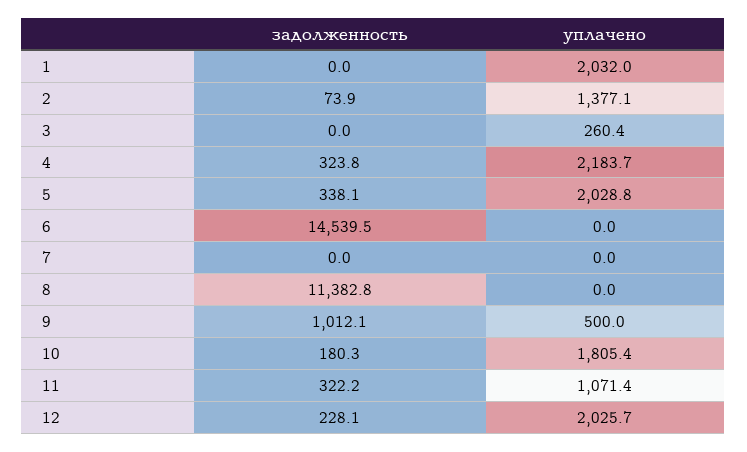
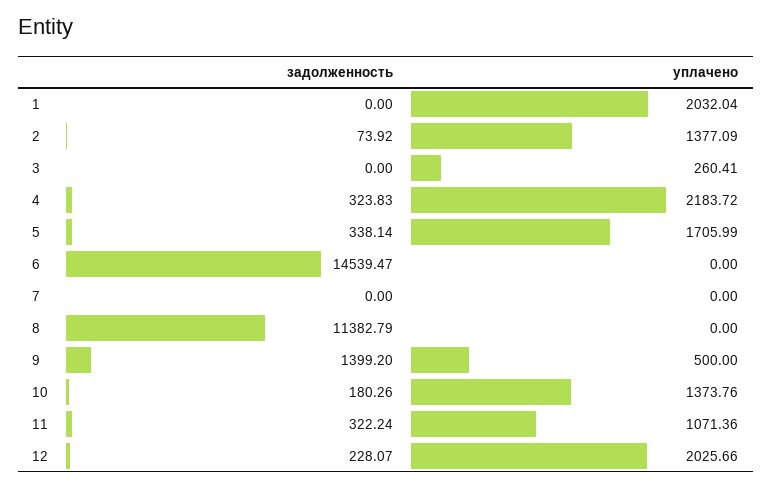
уплачено, 5: 2028.8 -> 1705.99
задолженность, 9: 1012.1 -> 1399.2
уплачено, 10: 1805.4 -> 1373.76

